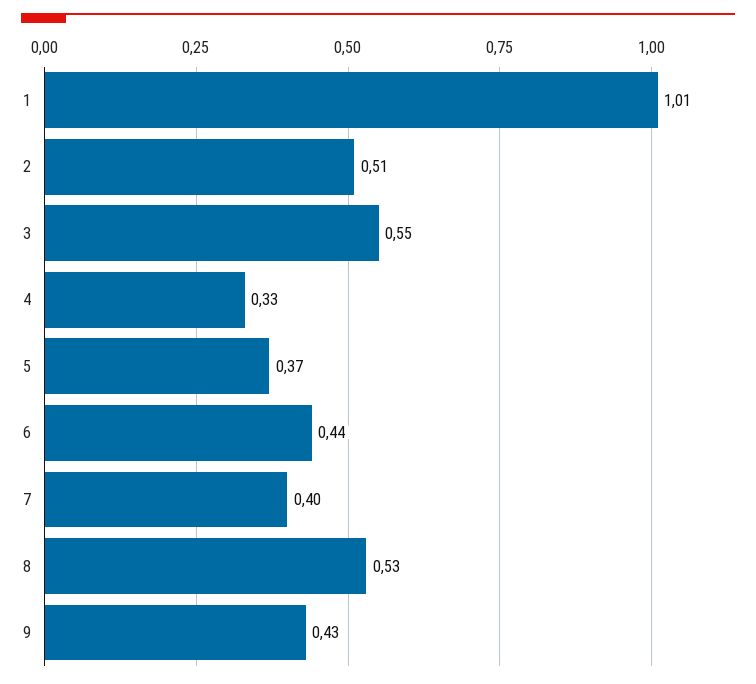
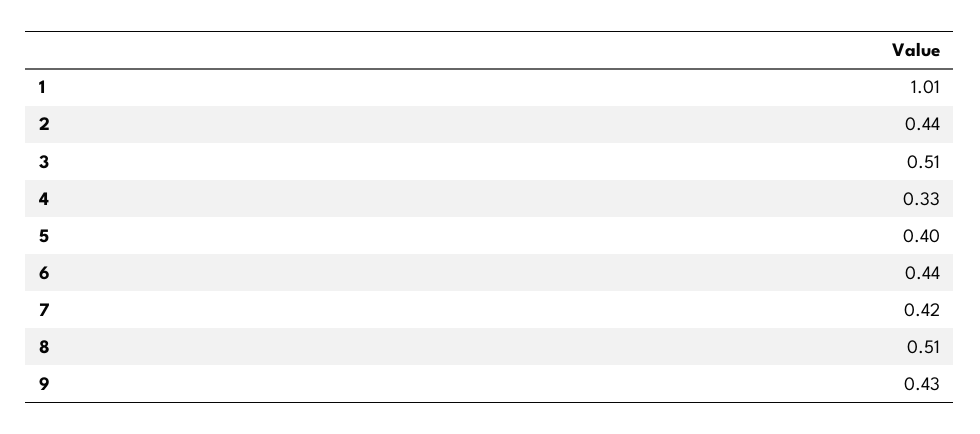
2: 0.51 -> 0.44
3: 0.55 -> 0.51
5: 0.37 -> 0.4
7: 0.4 -> 0.42
8: 0.53 -> 0.51

